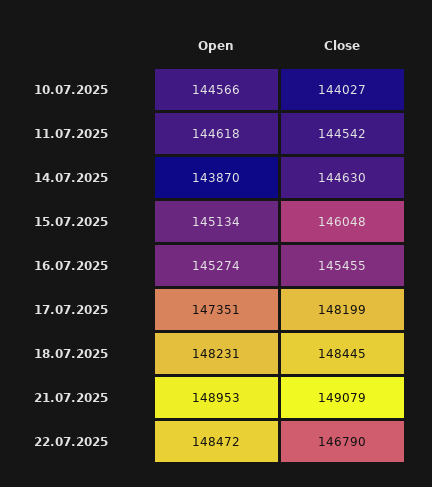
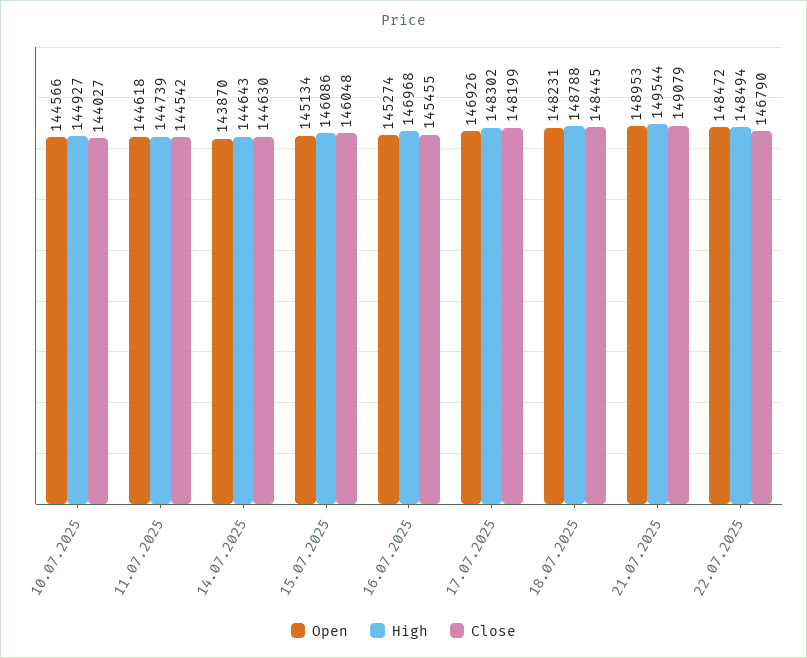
Open, 17.07.2025: 147351 -> 146926
High, 10.07.2025: none -> 144927
High, 11.07.2025: none -> 144739
High, 14.07.2025: none -> 144643
High, 15.07.2025: none -> 146086
High, 16.07.2025: none -> 146968
High, 17.07.2025: none -> 148302
High, 18.07.2025: none -> 148788
High, 21.07.2025: none -> 149544
High, 22.07.2025: none -> 148494

